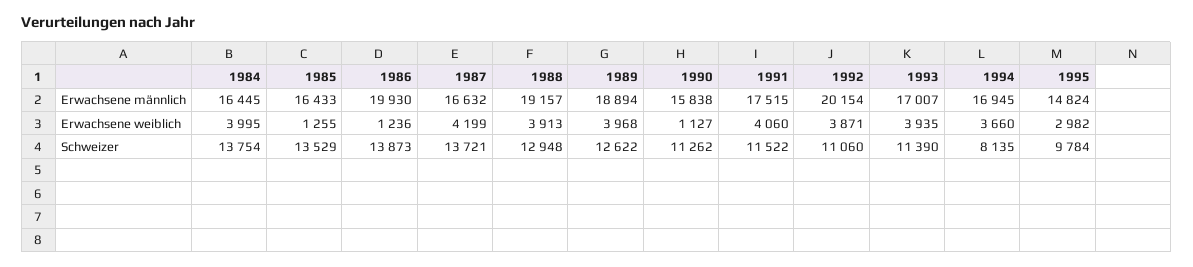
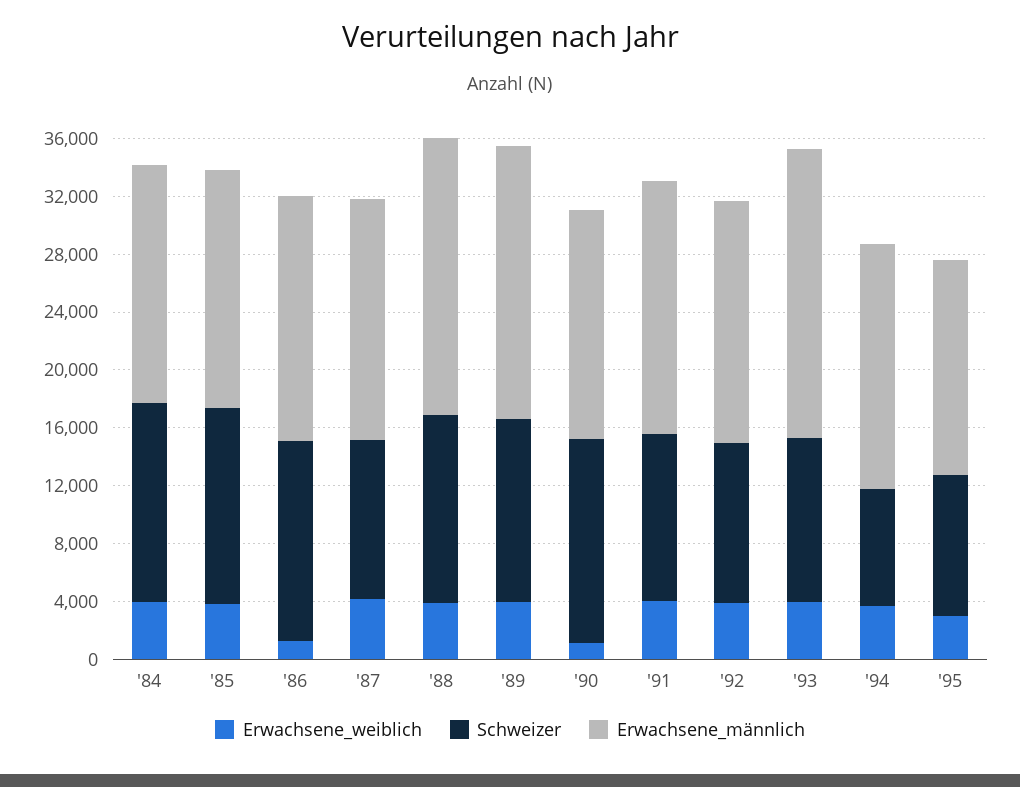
Erwachsene männlich, 1986: 19930 -> 17000
Erwachsene männlich, 1992: 20154 -> 17000
Erwachsene männlich, 1993: 17007 -> 20000
Erwachsene weiblich, 1985: 1255 -> 4000
Schweizer, 1987: 13721 -> 11000
Schweizer, 1990: 11262 -> 14000

